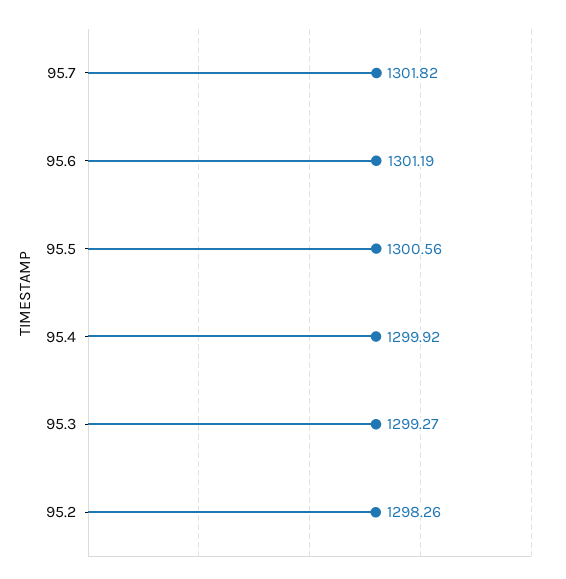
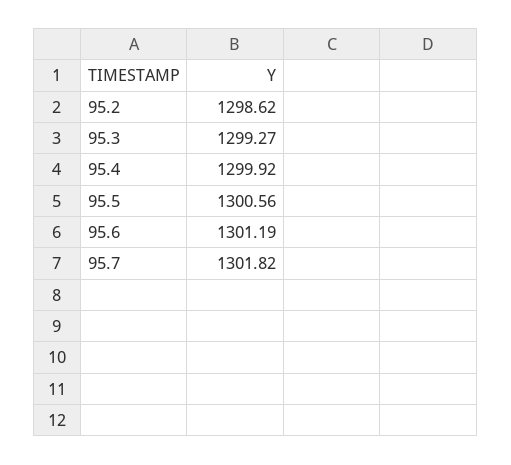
95.2: 1298.26 -> 1298.62

